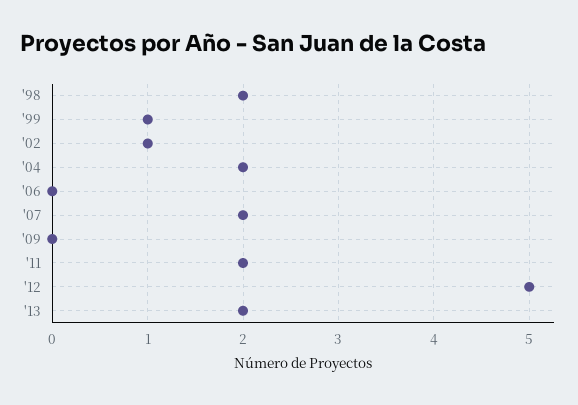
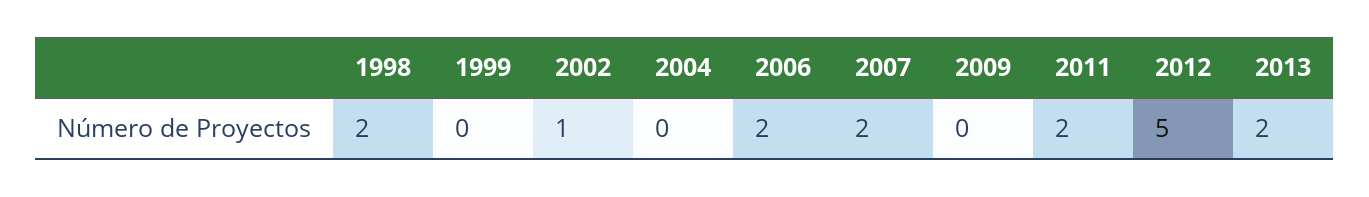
'99: 1 -> 0
'04: 2 -> 0
'06: 0 -> 2

